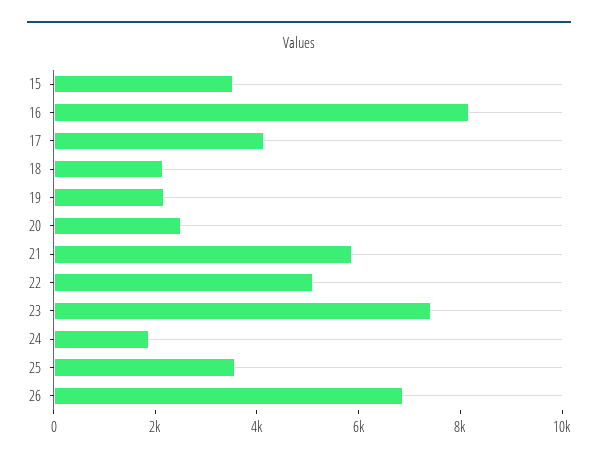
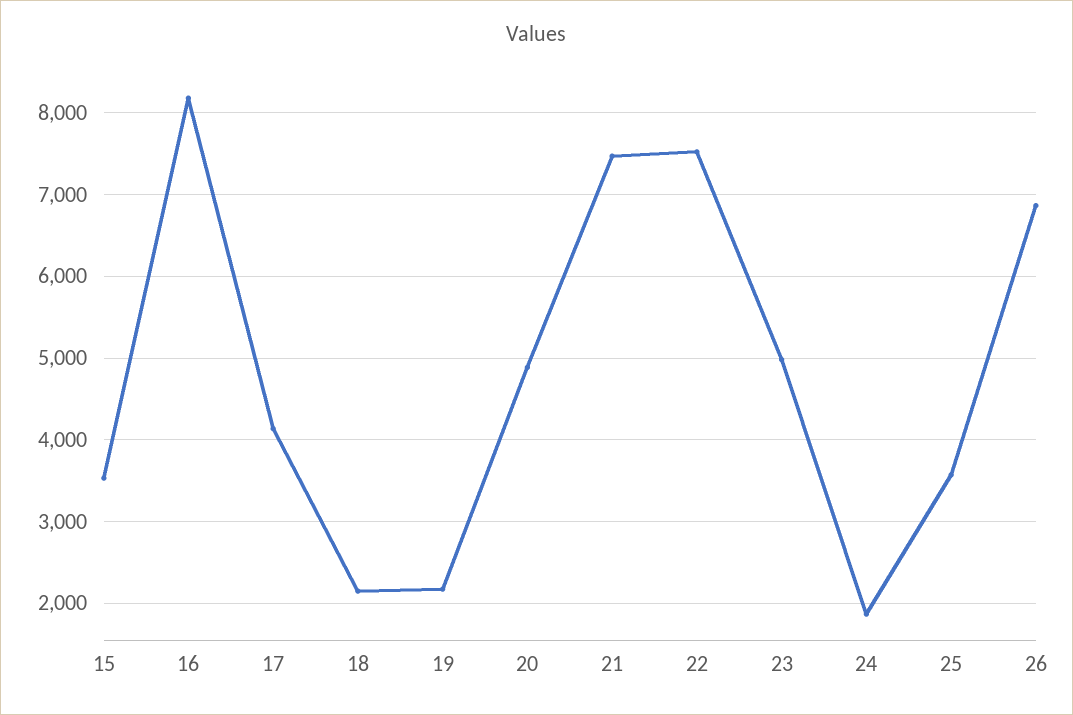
20: 2500 -> 4900
21: 6000 -> 7500
22: 5000 -> 7500
23: 7500 -> 5000

